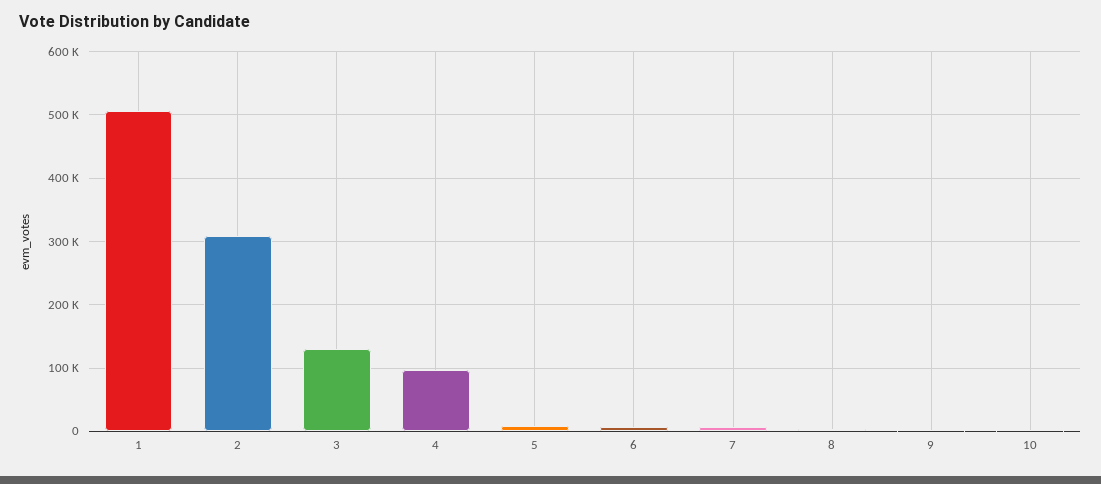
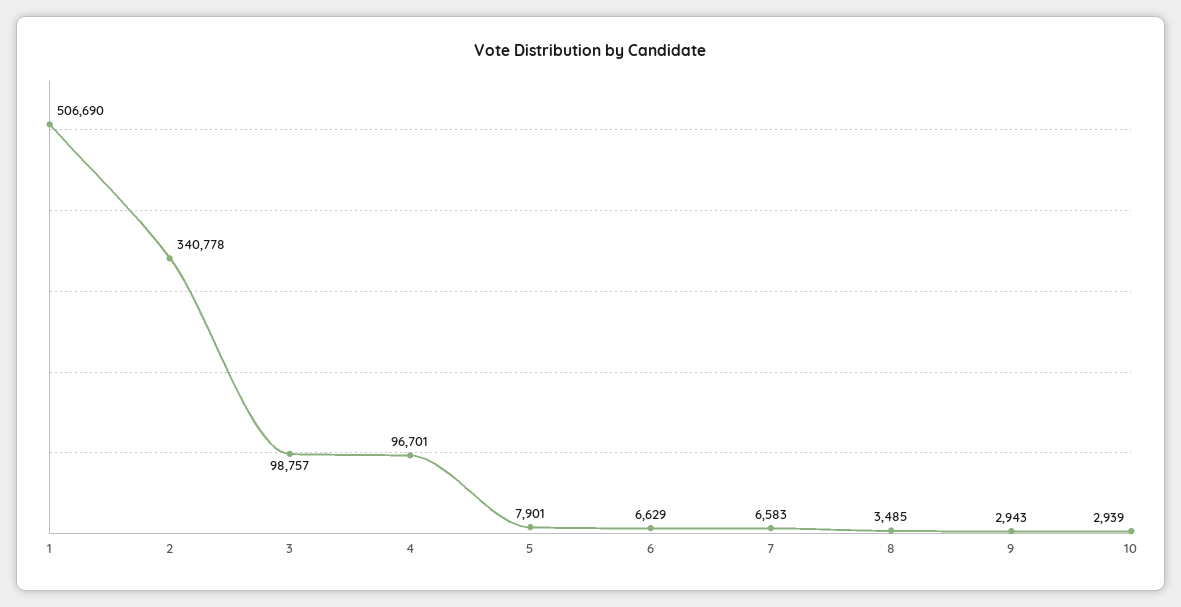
2: 310000 -> 340778
3: 130000 -> 98757

